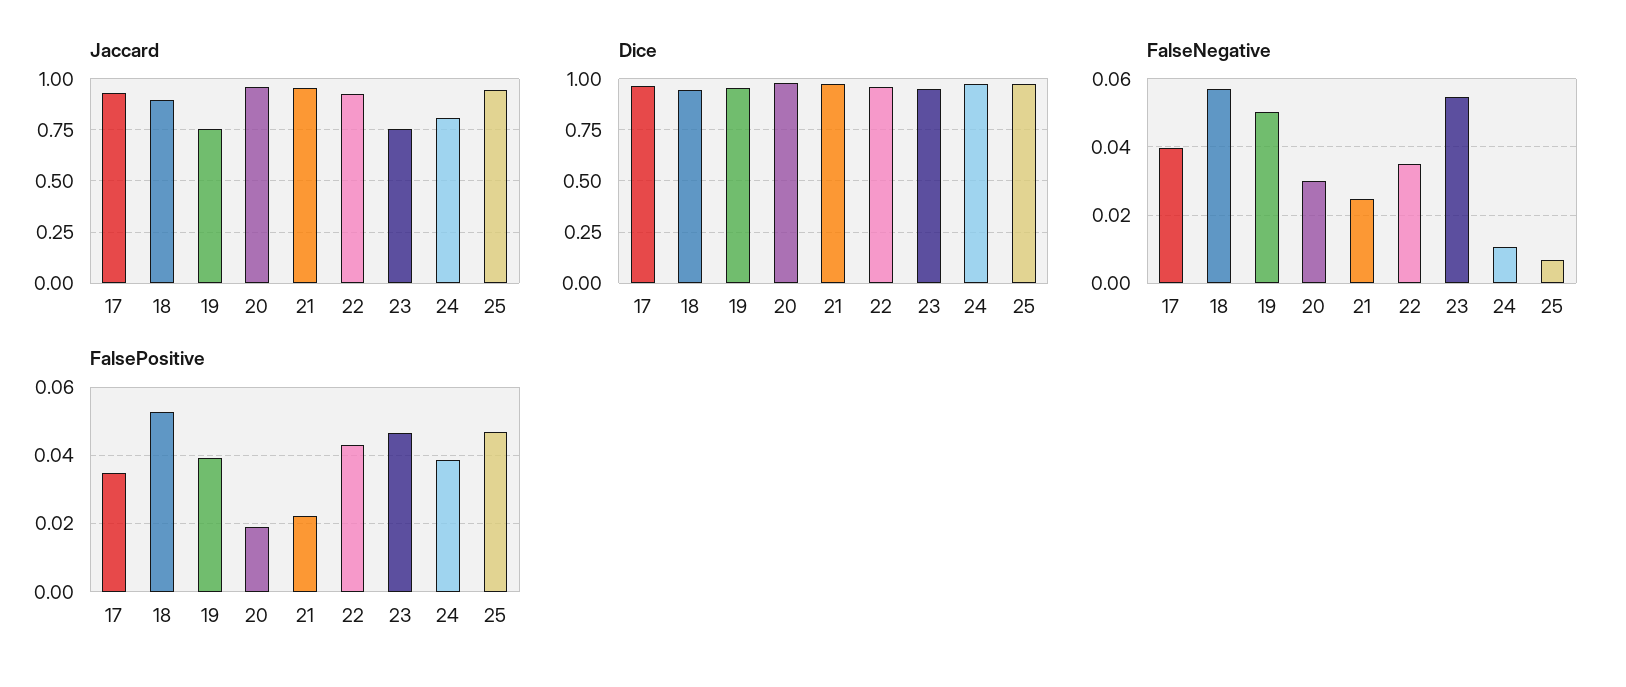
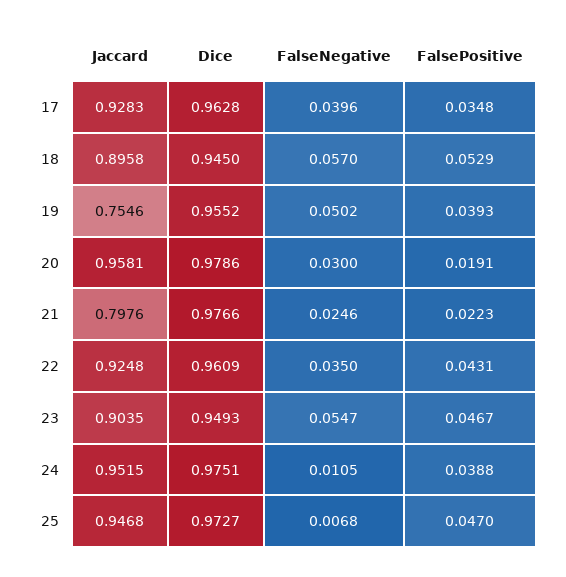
Jaccard, 21: 0.95 -> 0.7976
Jaccard, 23: 0.75 -> 0.9035
Jaccard, 24: 0.8 -> 0.9515

